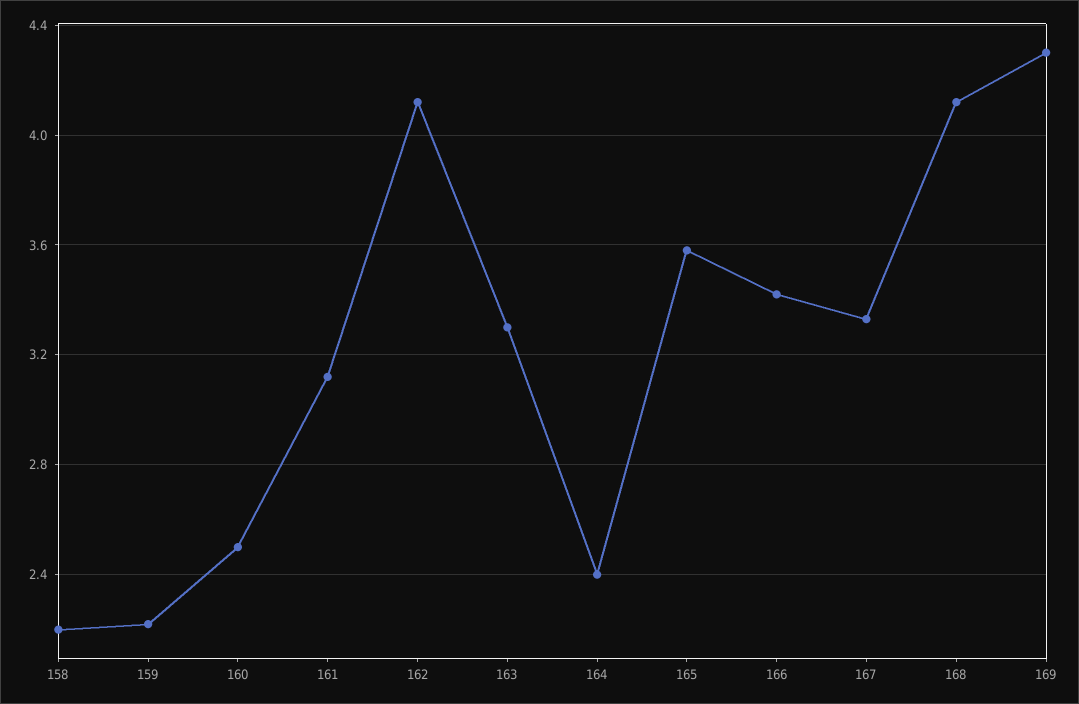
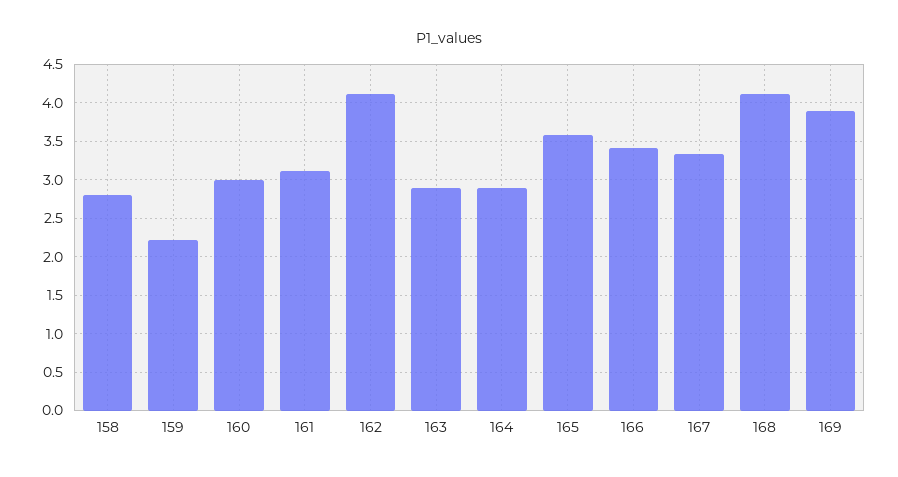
158: 2.2 -> 2.8
160: 2.5 -> 3
163: 3.3 -> 2.9
164: 2.4 -> 2.9
169: 4.3 -> 3.9

